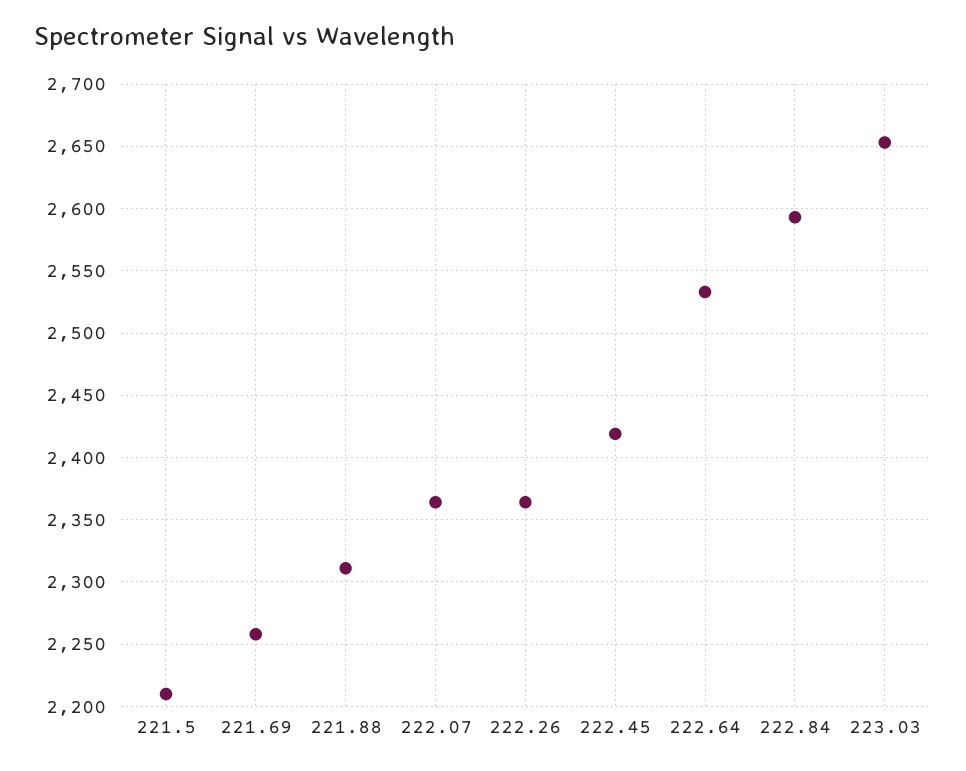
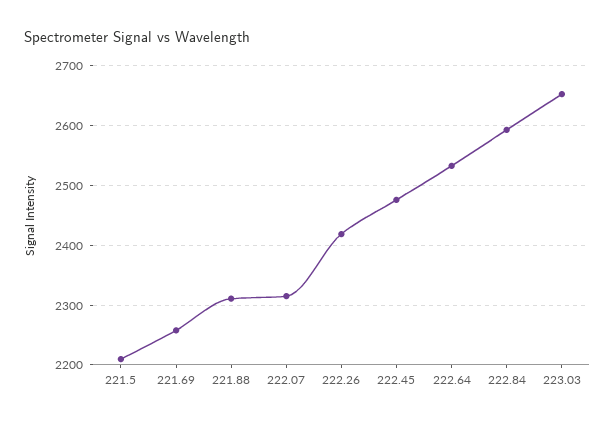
222.07: 2365 -> 2320
222.26: 2365 -> 2420
222.45: 2420 -> 2480

